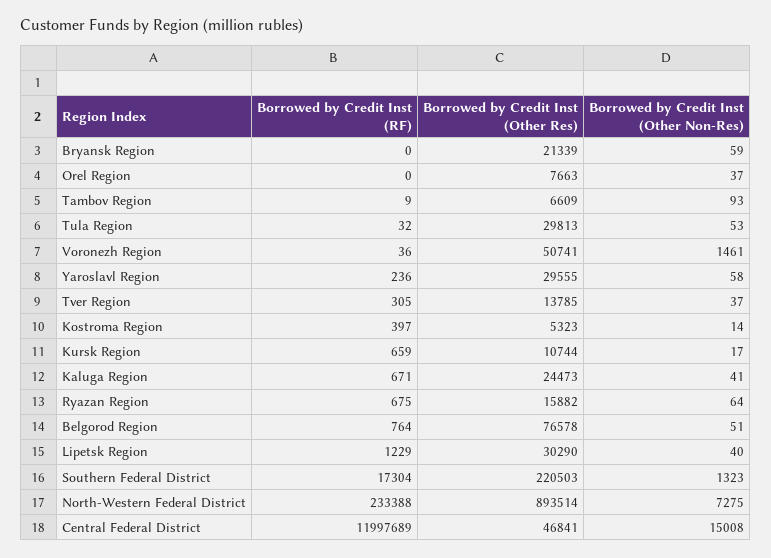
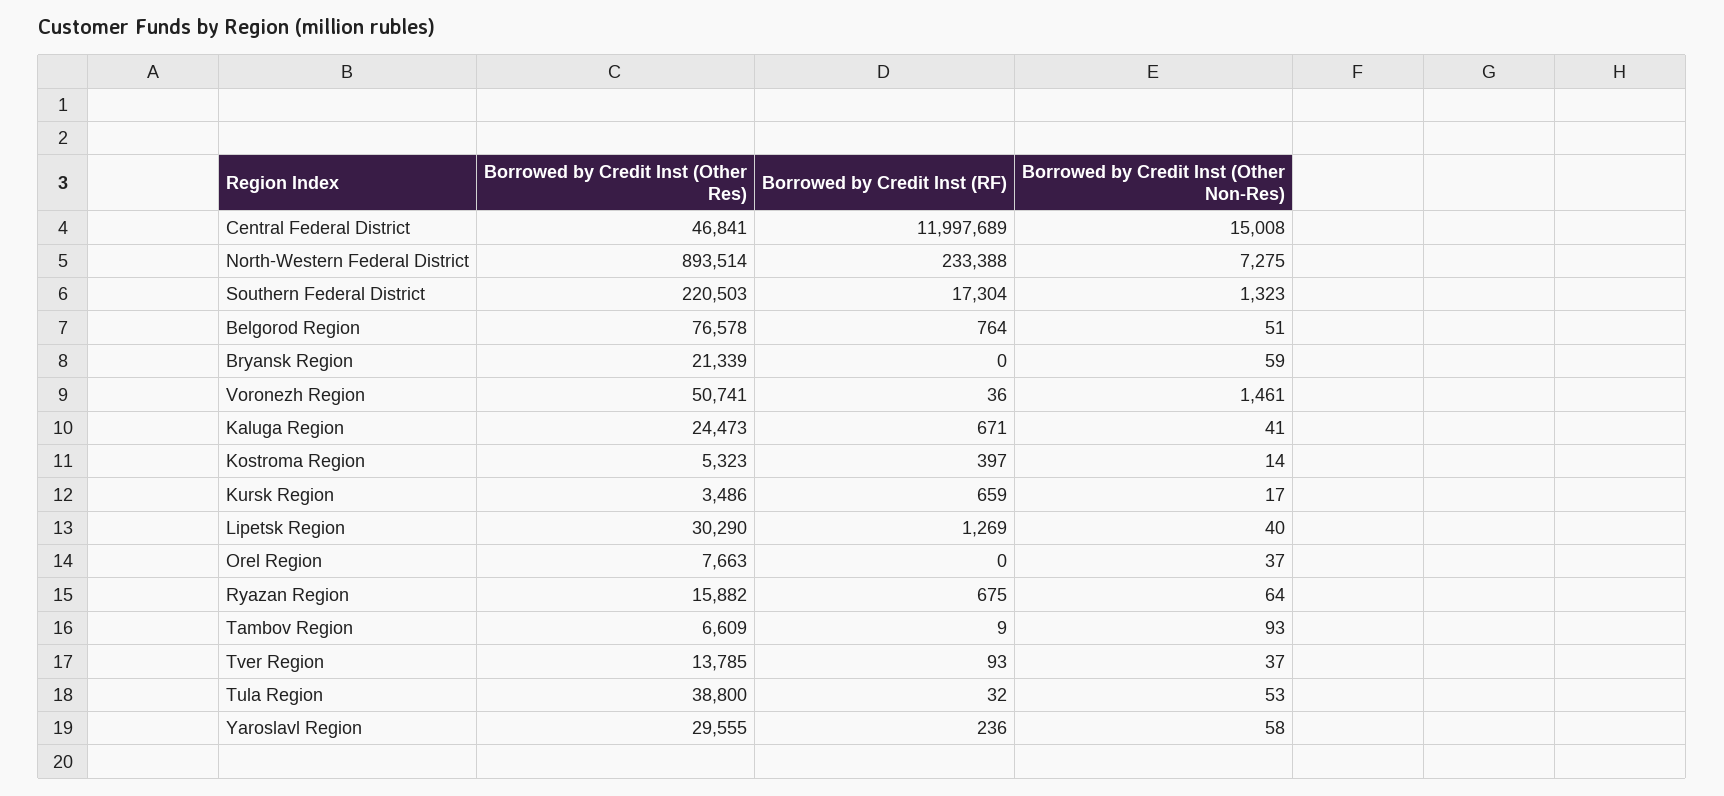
Borrowed by Credit Inst (Other Res), Tula Region: 29813 -> 38800
Borrowed by Credit Inst (RF), Tver Region: 305 -> 93
Borrowed by Credit Inst (Other Res), Kursk Region: 10744 -> 3486
Borrowed by Credit Inst (RF), Lipetsk Region: 1229 -> 1269

